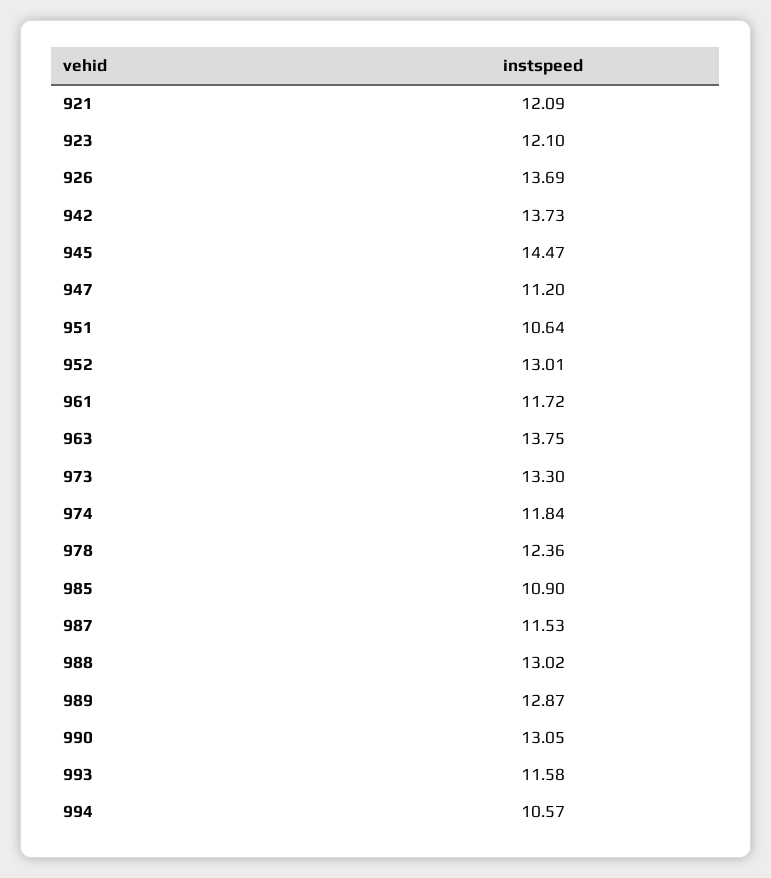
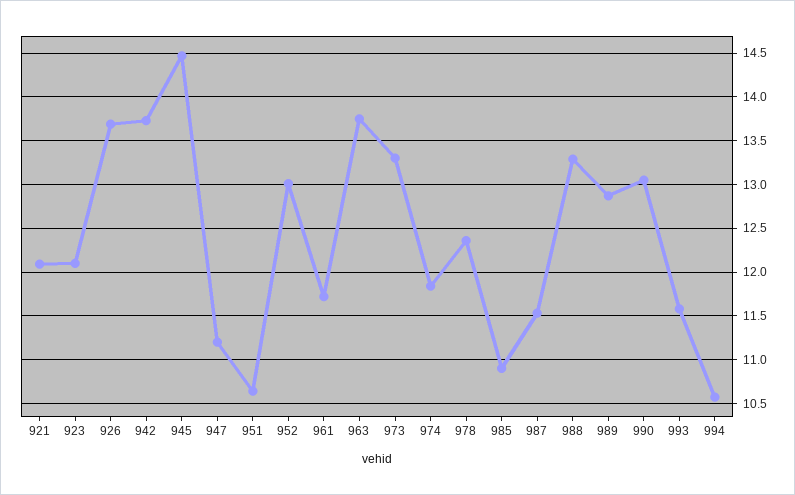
988: 13.02 -> 13.3

